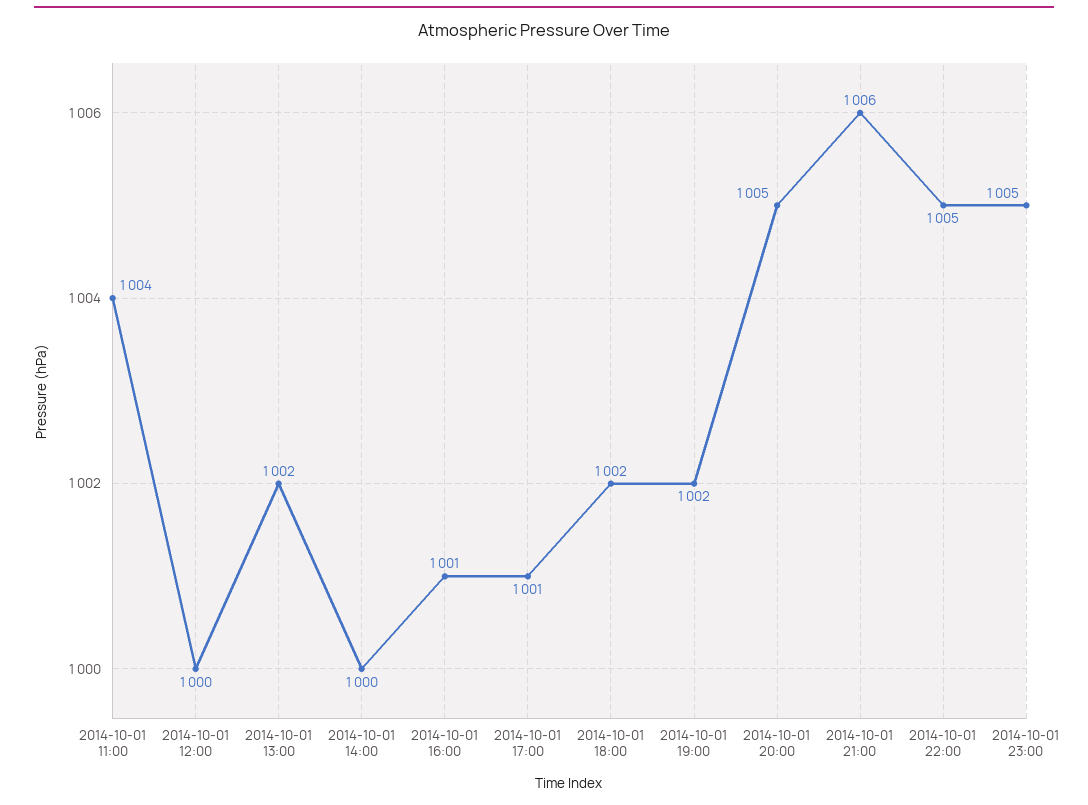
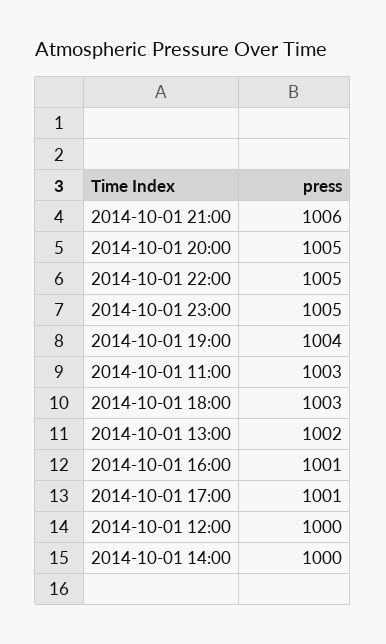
2014-10-01 11:00: 1004 -> 1003
2014-10-01 18:00: 1002 -> 1003
2014-10-01 19:00: 1002 -> 1004

